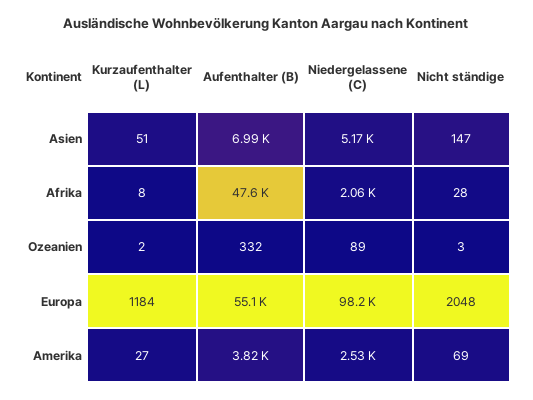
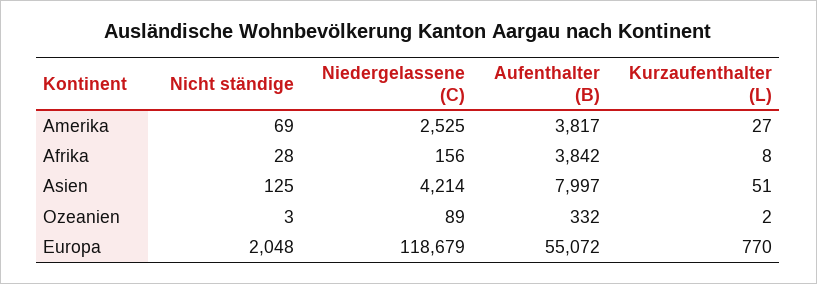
Aufenthalter (B), Asien: 6990 -> 7997
Niedergelassene (C), Asien: 5170 -> 4214
Nicht ständige, Asien: 147 -> 125
Aufenthalter (B), Afrika: 47600 -> 3842
Niedergelassene (C), Afrika: 2060 -> 156
Kurzaufenthalter (L), Europa: 1184 -> 770
Niedergelassene (C), Europa: 98200 -> 118679

